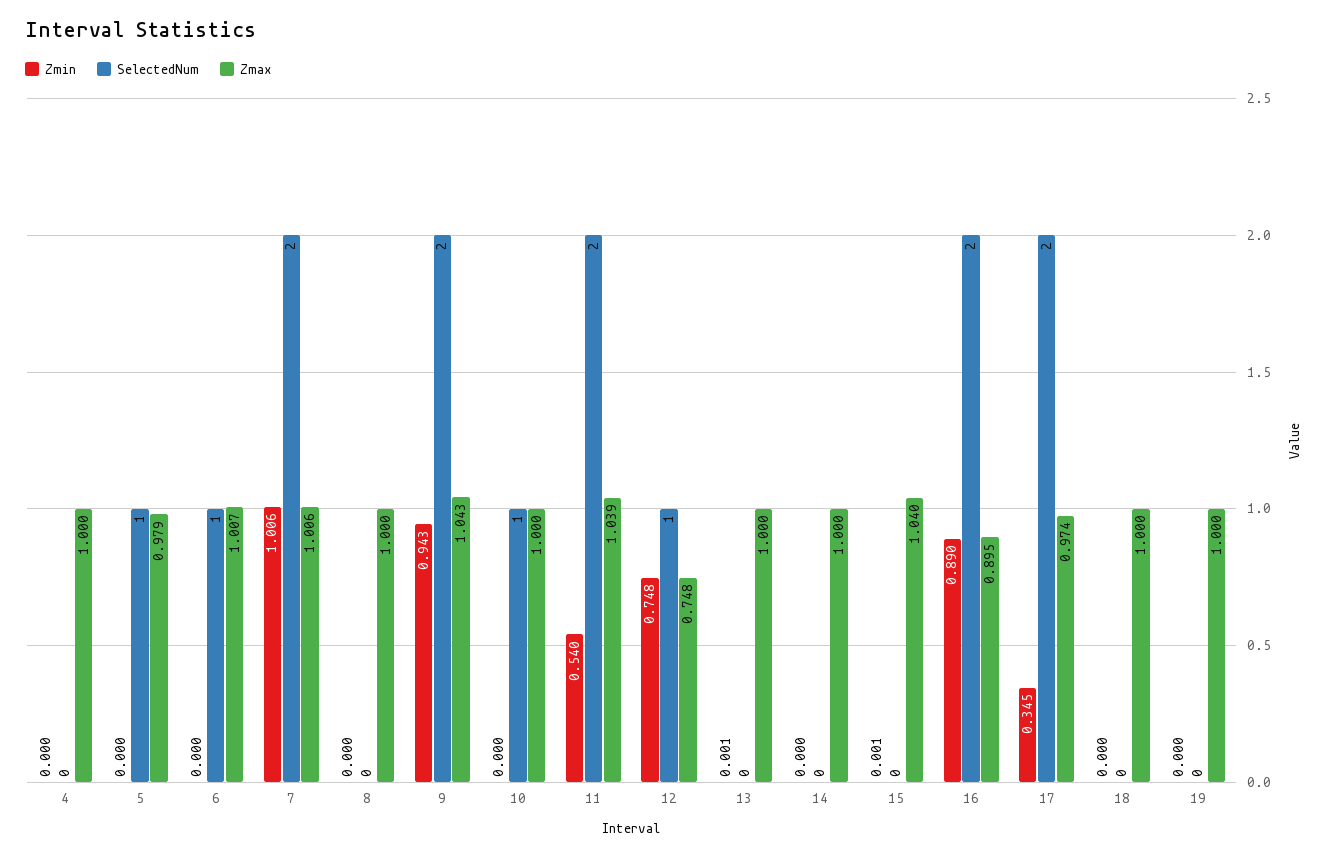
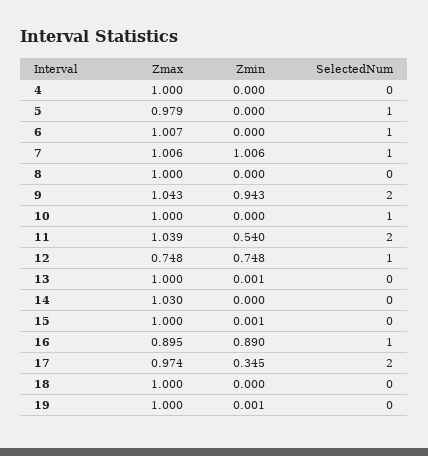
SelectedNum, 7: 2 -> 1
Zmax, 14: 1 -> 1.03
Zmax, 15: 1.04 -> 1
SelectedNum, 16: 2 -> 1
Zmin, 19: 0 -> 0.001

